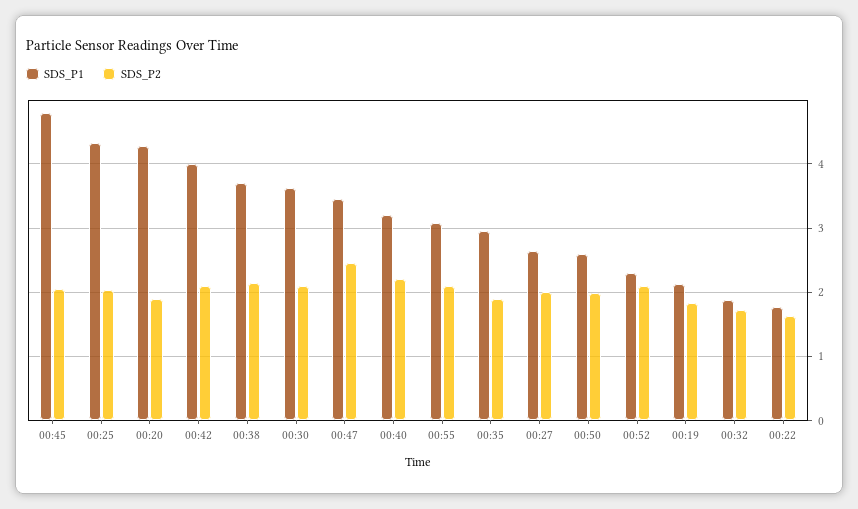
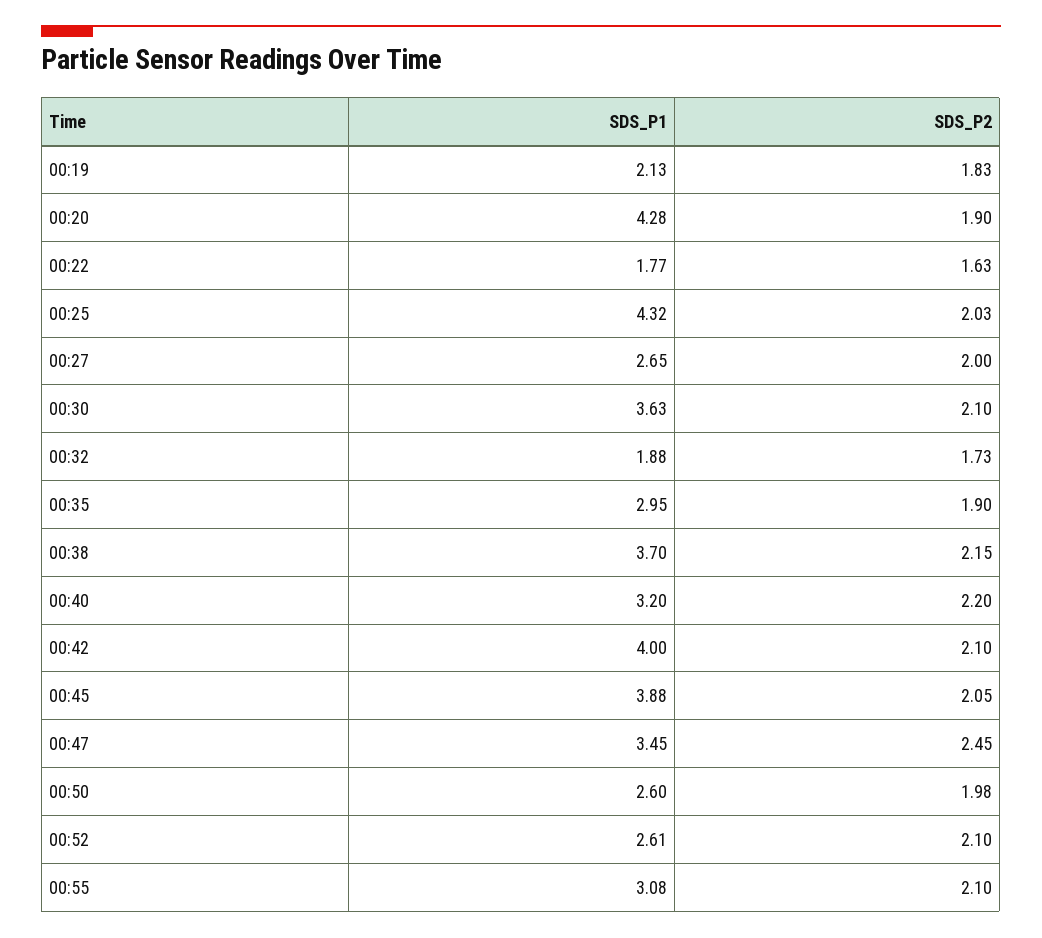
SDS_P1, 00:45: 4.8 -> 3.88
SDS_P1, 00:52: 2.3 -> 2.61

